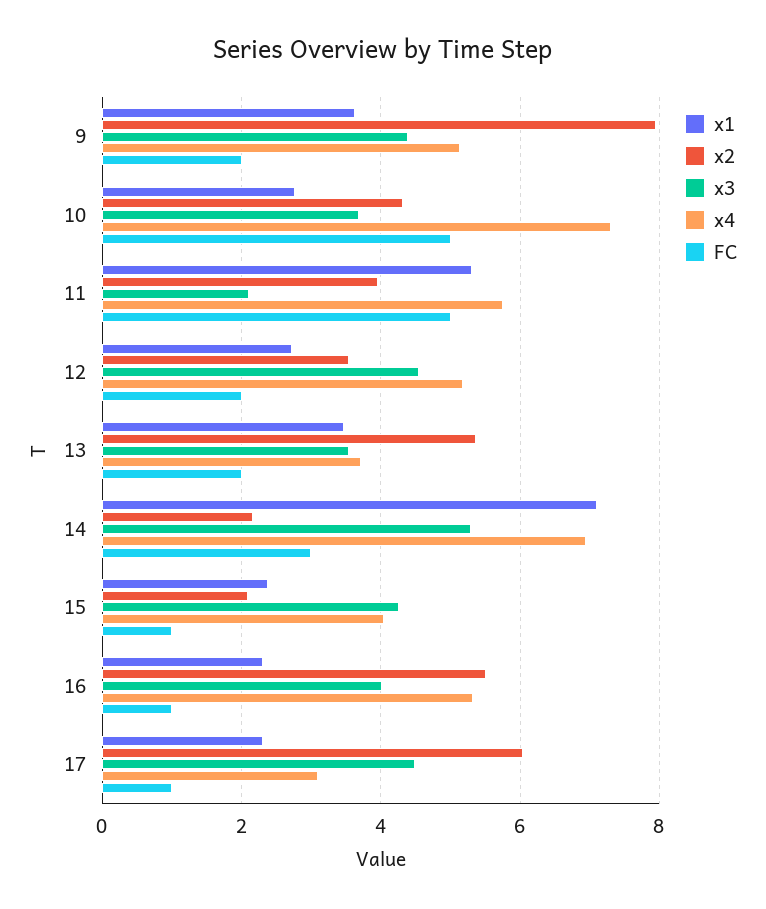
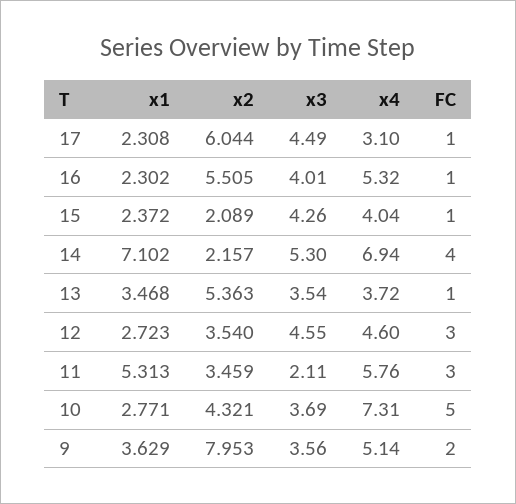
x3, 9: 4.4 -> 3.56
x2, 11: 4 -> 3.459
FC, 11: 5 -> 3
x4, 12: 5.2 -> 4.6
FC, 12: 2 -> 3
FC, 13: 2 -> 1
FC, 14: 3 -> 4

